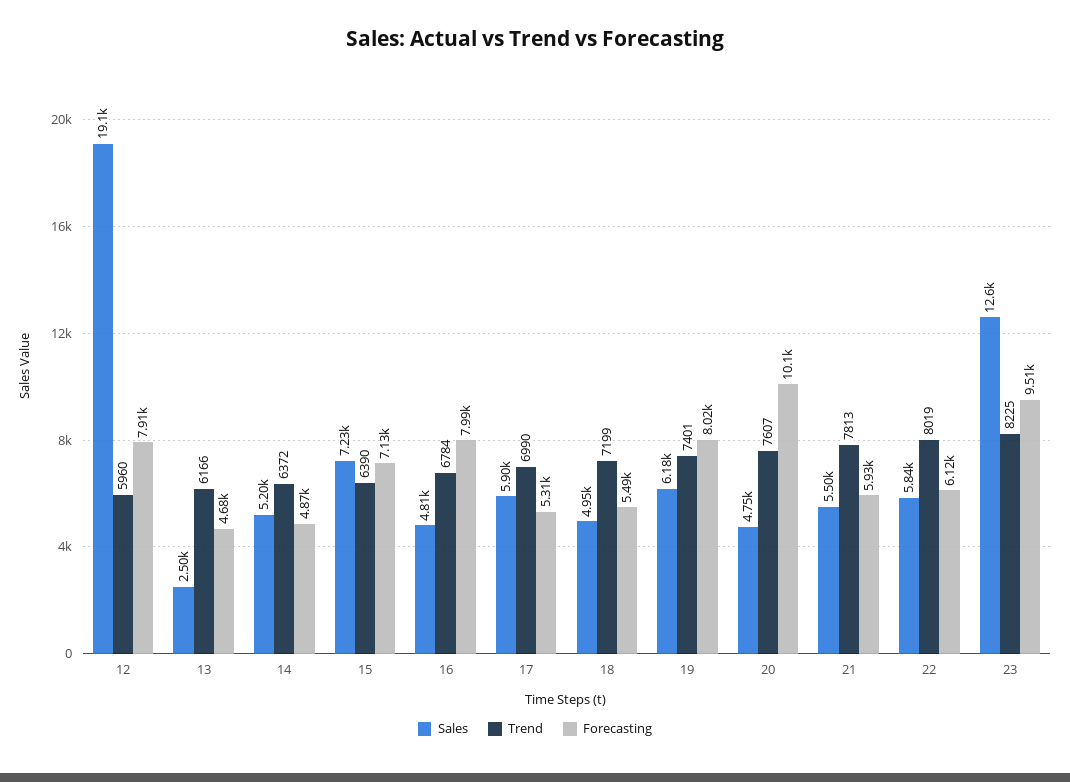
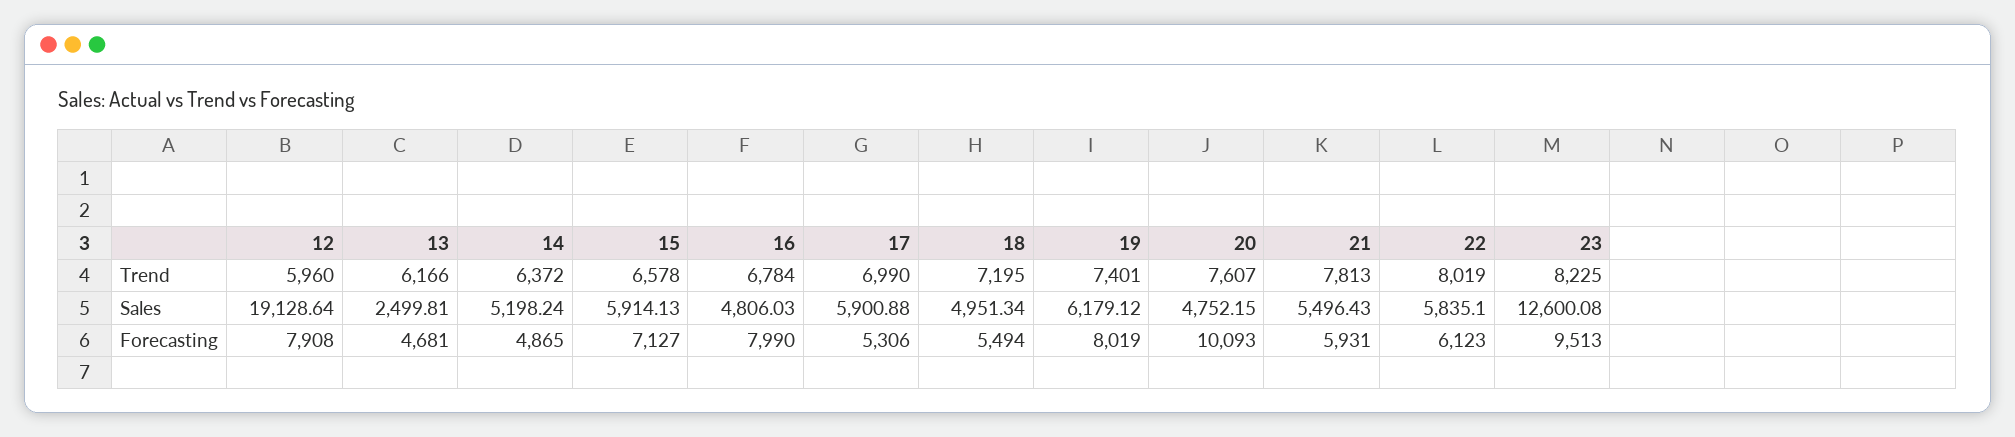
Sales, 15: 7230 -> 5914.13
Trend, 15: 6390 -> 6578
Trend, 18: 7199 -> 7195

